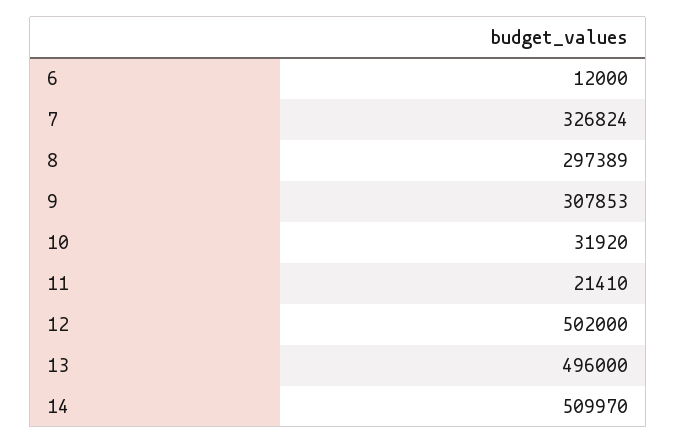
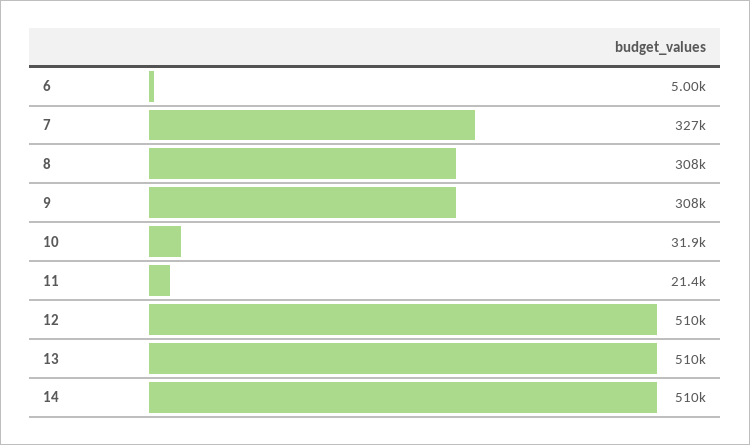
6: 12000 -> 5000
8: 297389 -> 308000
12: 502000 -> 510000
13: 496000 -> 510000

